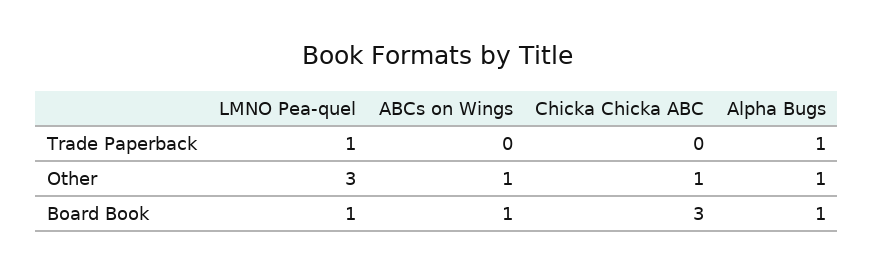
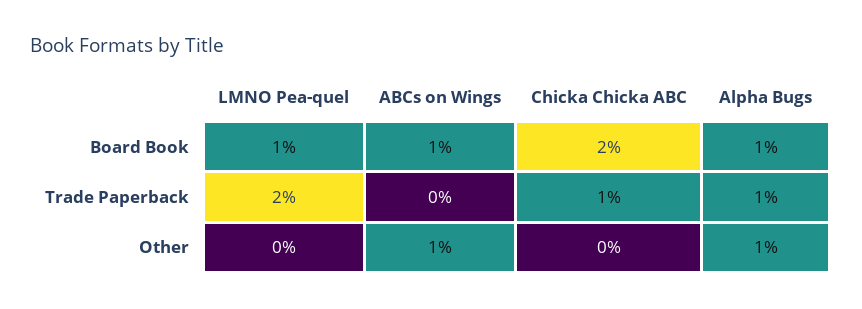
LMNO Pea-quel, Trade Paperback: 1 -> 2
Chicka Chicka ABC, Trade Paperback: 0 -> 1
LMNO Pea-quel, Other: 3 -> 0
Chicka Chicka ABC, Other: 1 -> 0
Chicka Chicka ABC, Board Book: 3 -> 2

